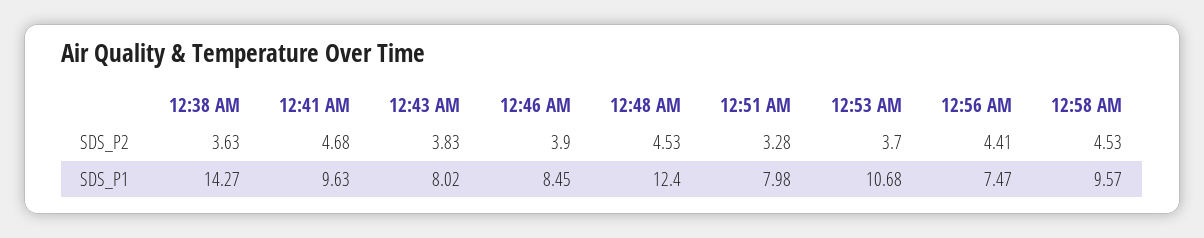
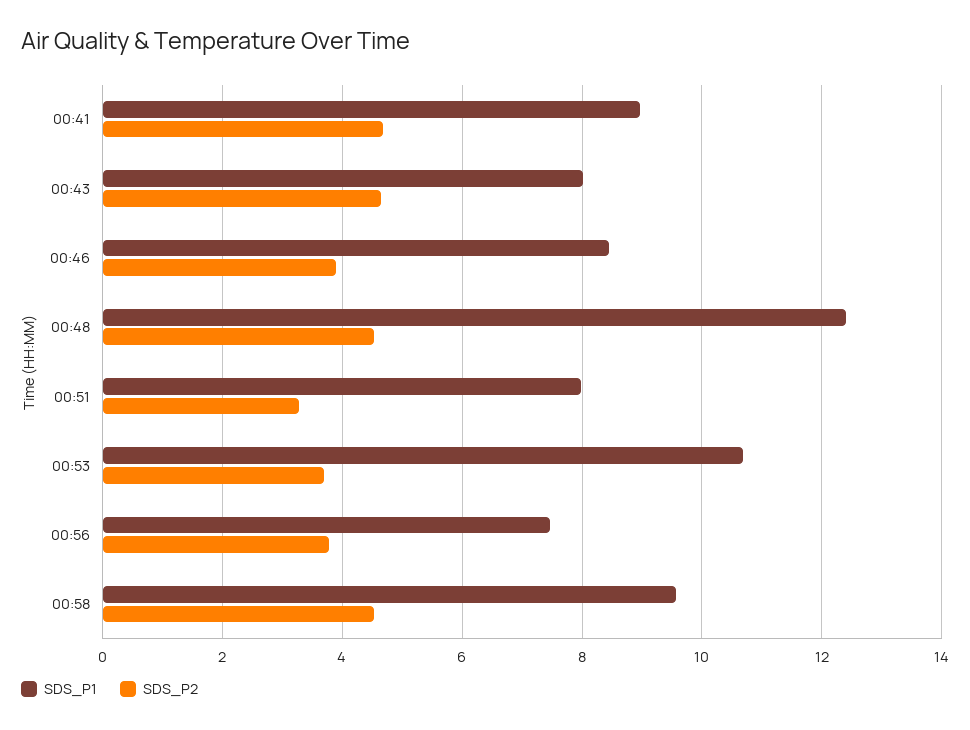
SDS_P2, 12:38 AM: 3.63 -> none
SDS_P2, 12:43 AM: 3.83 -> 4.6
SDS_P2, 12:56 AM: 4.41 -> 3.8
SDS_P1, 12:38 AM: 14.27 -> none
SDS_P1, 12:41 AM: 9.63 -> 9

